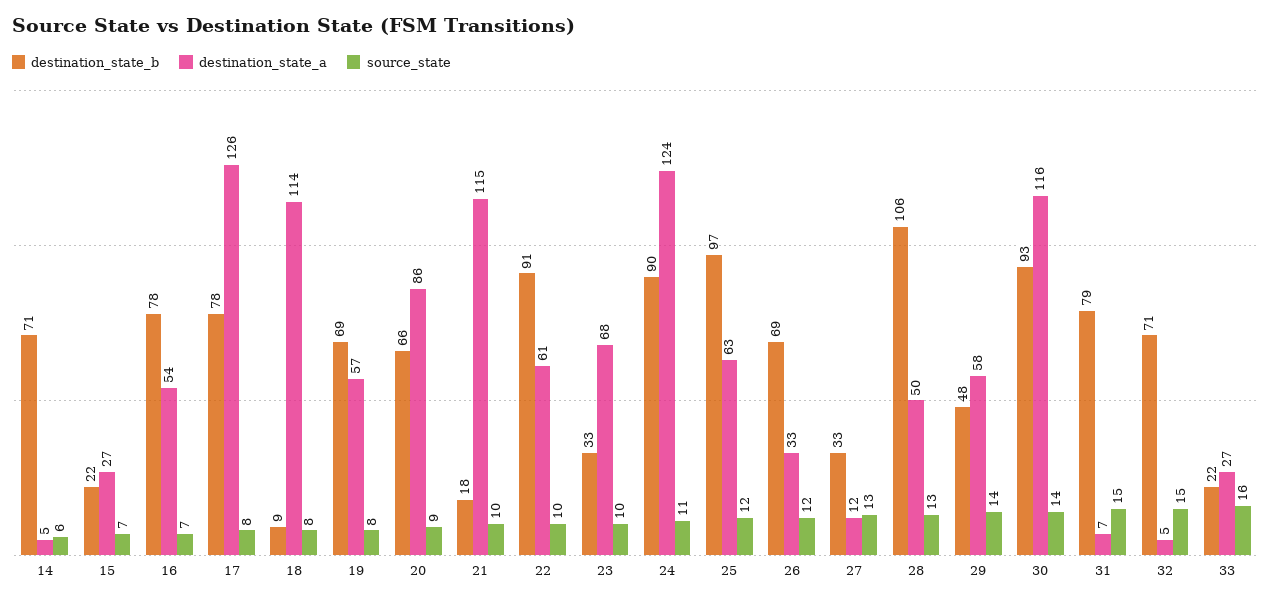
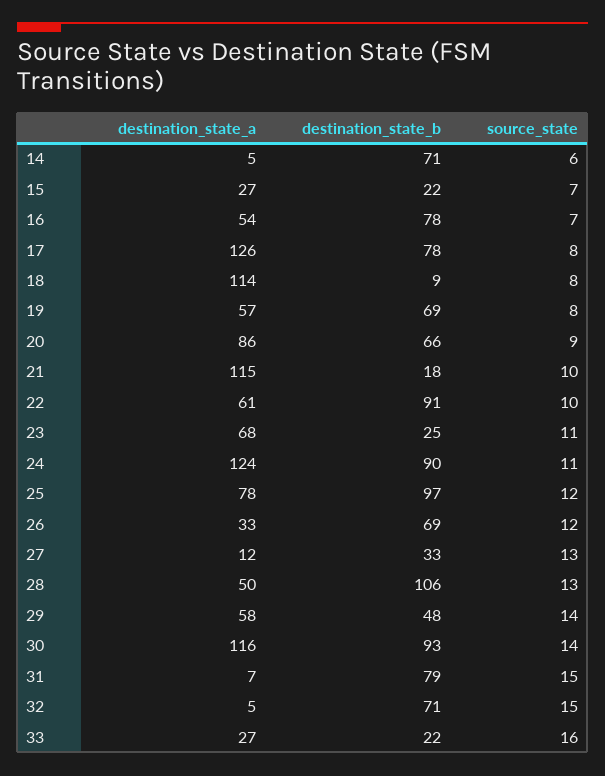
destination_state_b, 23: 33 -> 25
source_state, 23: 10 -> 11
destination_state_a, 25: 63 -> 78

